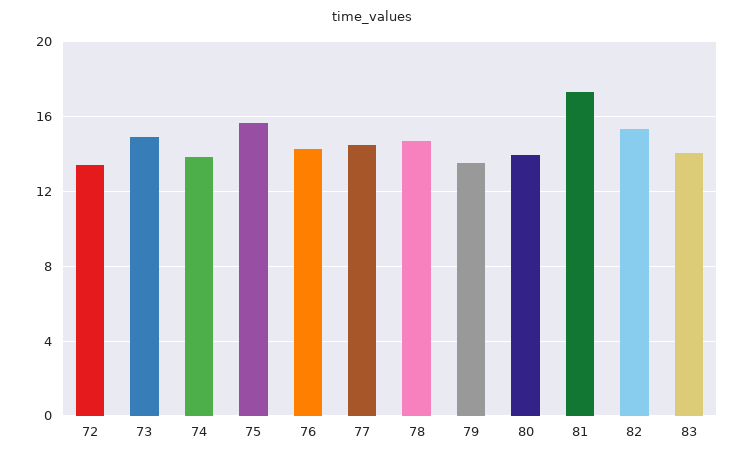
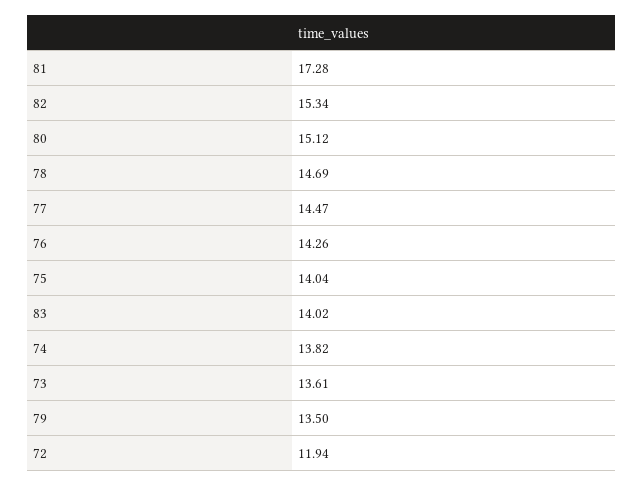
72: 13.5 -> 11.94
73: 15 -> 13.61
75: 15.5 -> 14.04
80: 14 -> 15.12

